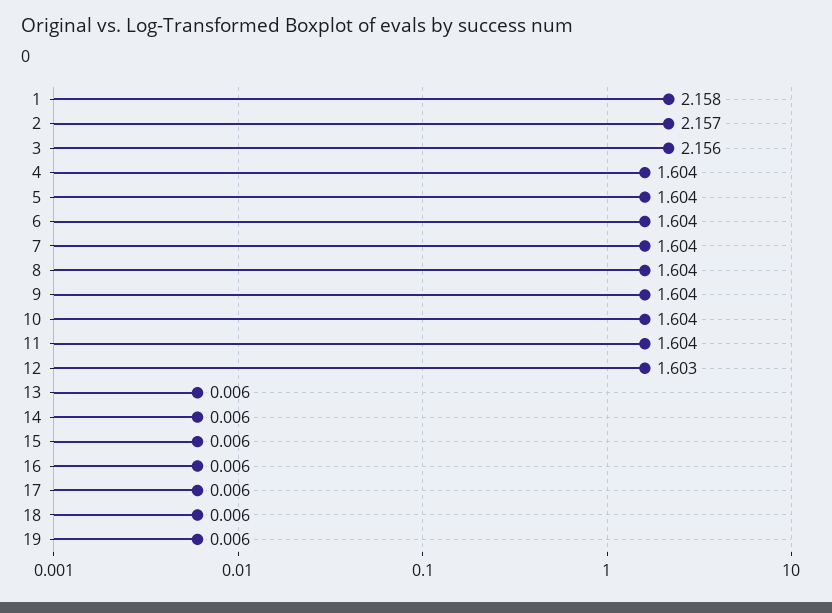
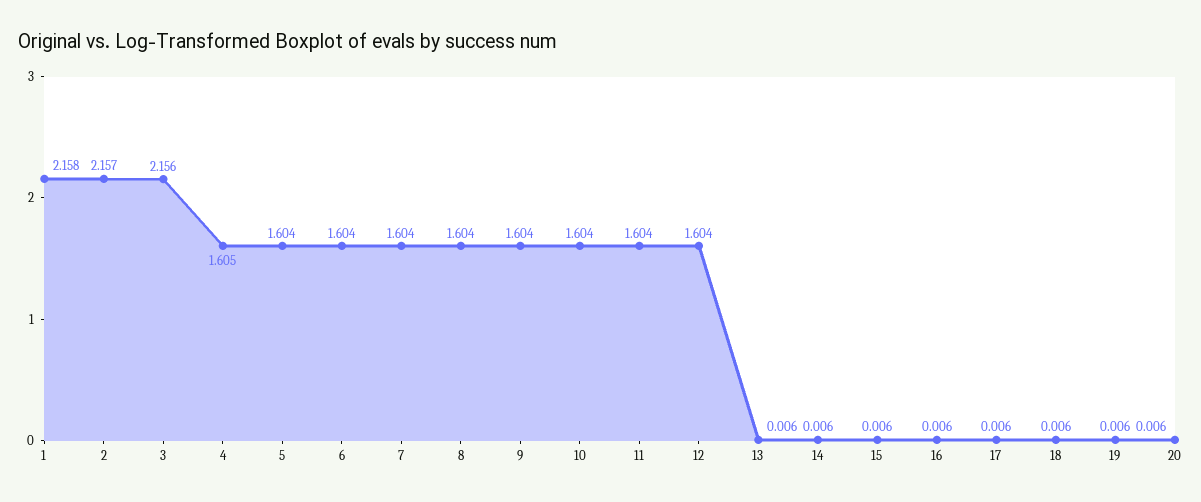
4: 1.604 -> 1.605
12: 1.603 -> 1.604
20: none -> 0.006

